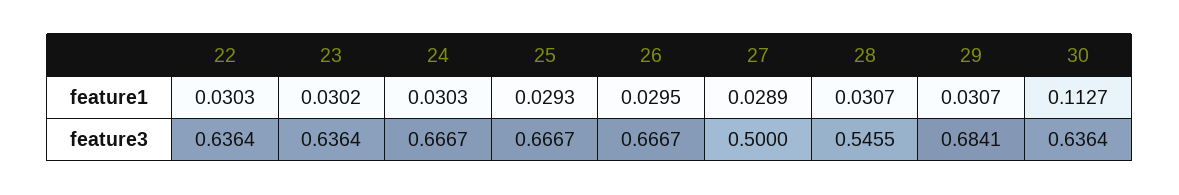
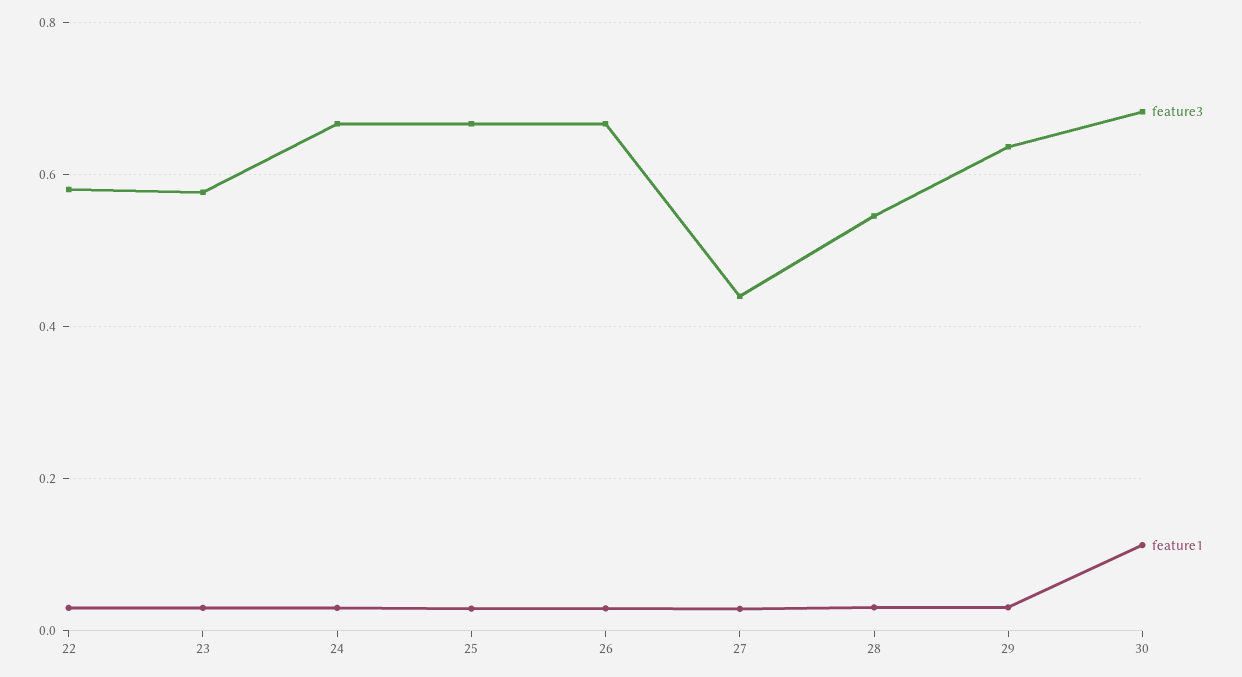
feature3, 22: 0.6364 -> 0.58
feature3, 23: 0.6364 -> 0.58
feature3, 27: 0.5 -> 0.44
feature3, 29: 0.6841 -> 0.64
feature3, 30: 0.6364 -> 0.68

